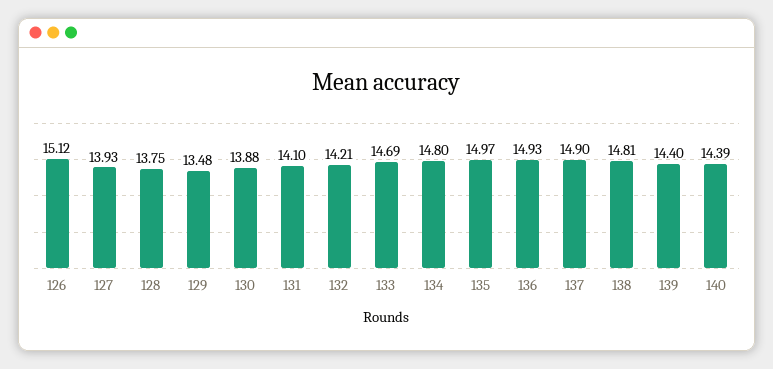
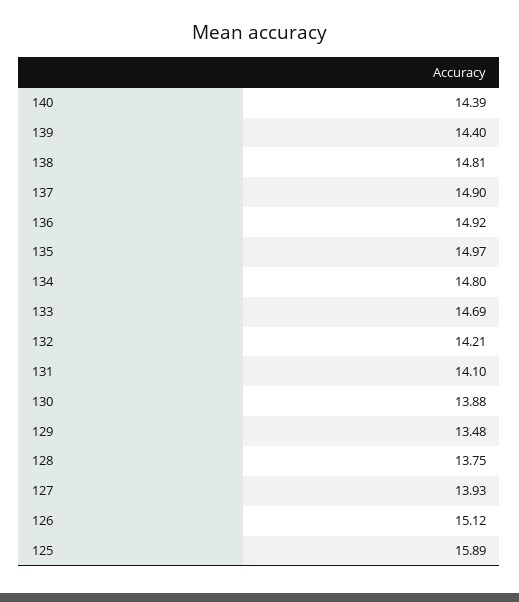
136: 14.93 -> 14.92
125: none -> 15.89

